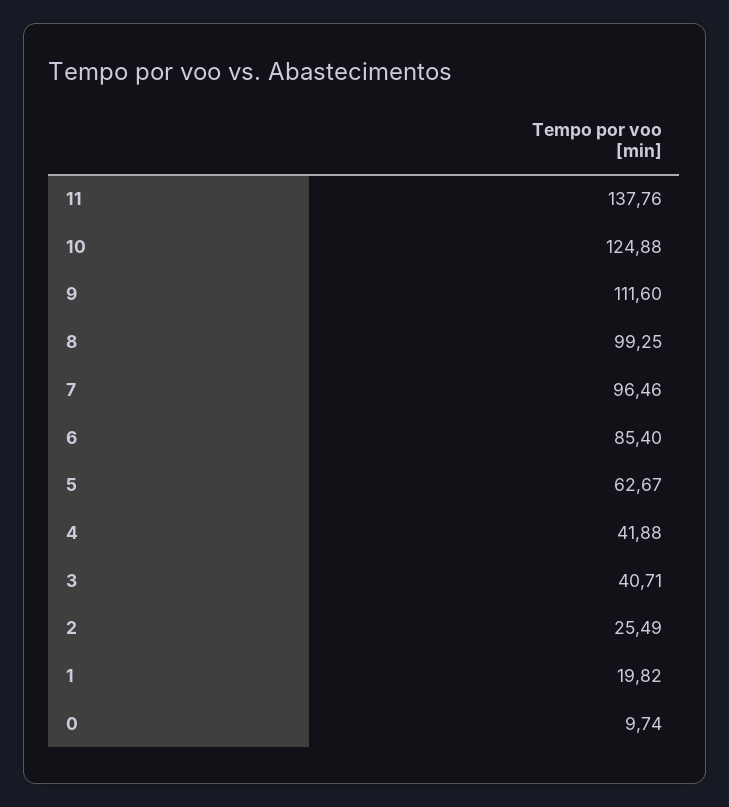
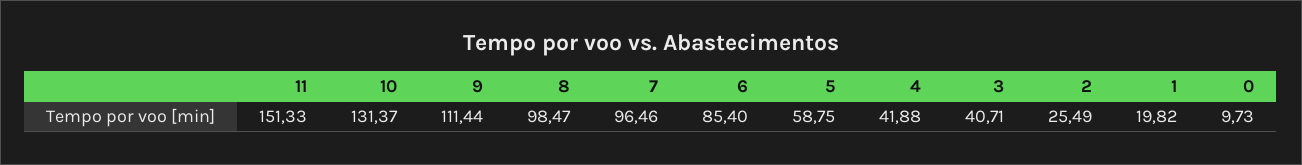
11: 137.76 -> 151.33
10: 124.88 -> 131.37
9: 111.6 -> 111.44
8: 99.25 -> 98.47
5: 62.67 -> 58.75
0: 9.74 -> 9.73

